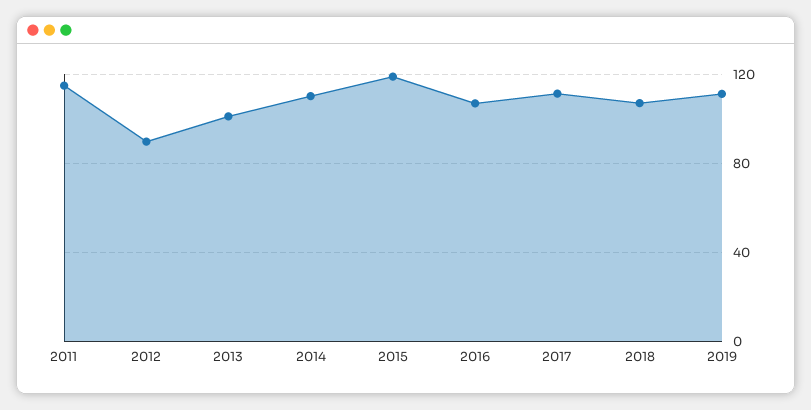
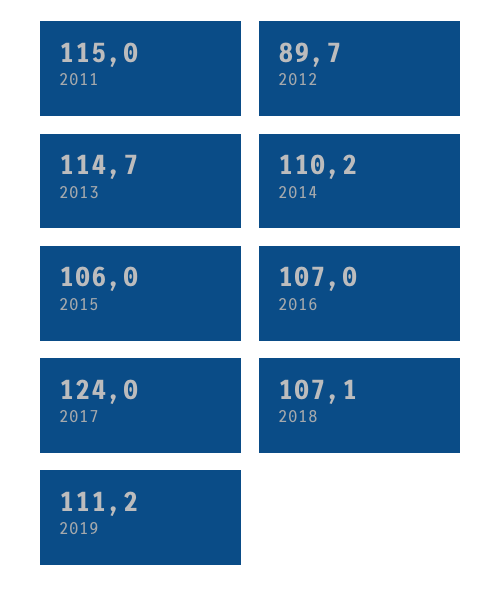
2013: 100 -> 114.7
2015: 120 -> 106
2017: 110 -> 124

